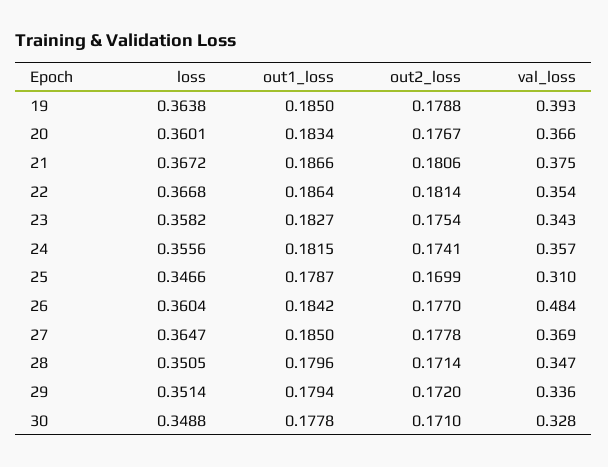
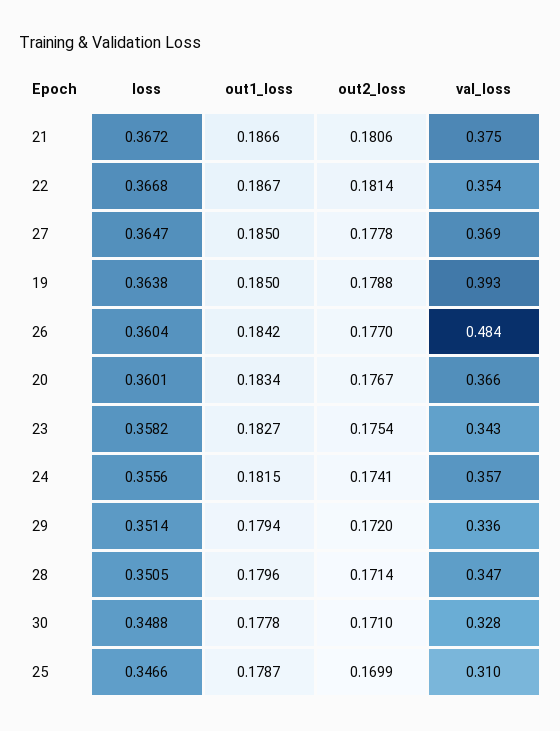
out1_loss, 22: 0.1864 -> 0.1867

